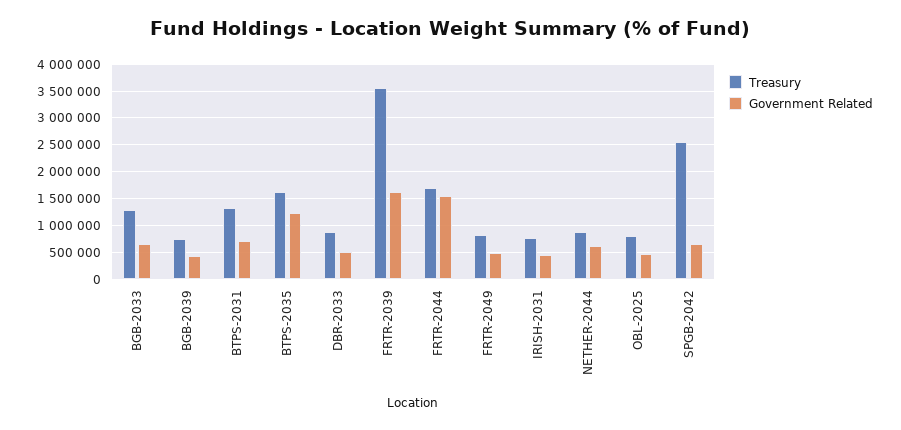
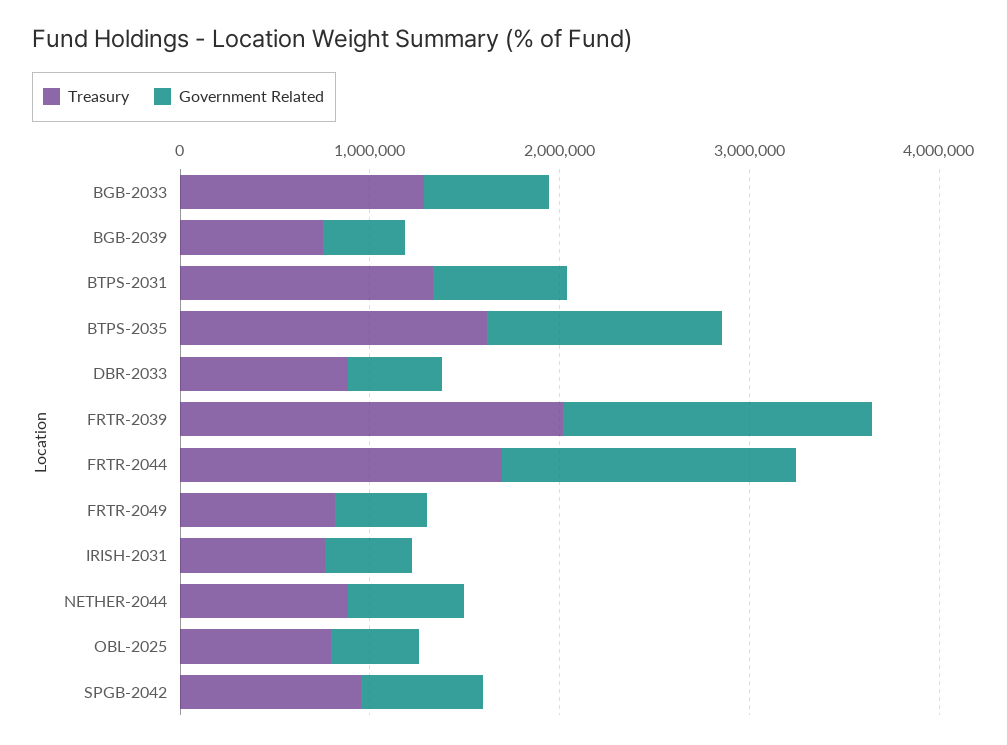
Treasury, FRTR-2039: 3500000 -> 2000000
Treasury, SPGB-2042: 2500000 -> 1000000

